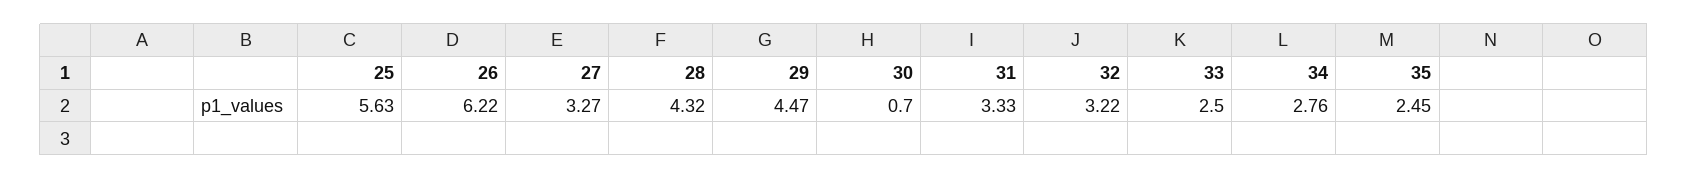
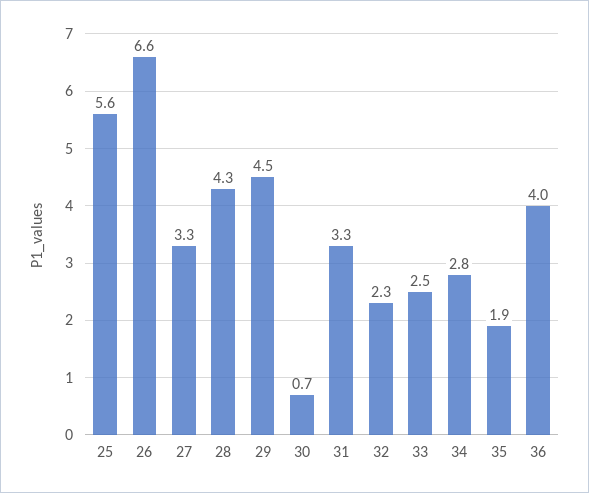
26: 6.22 -> 6.6
32: 3.22 -> 2.3
35: 2.45 -> 1.9
36: none -> 4

